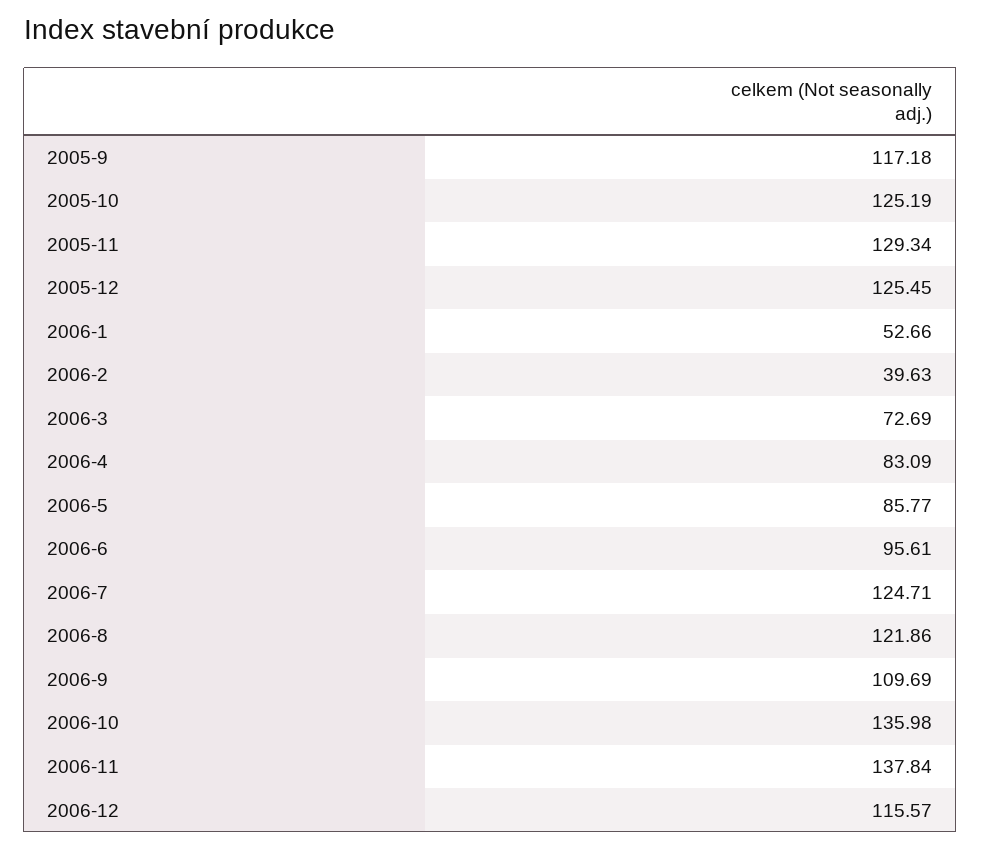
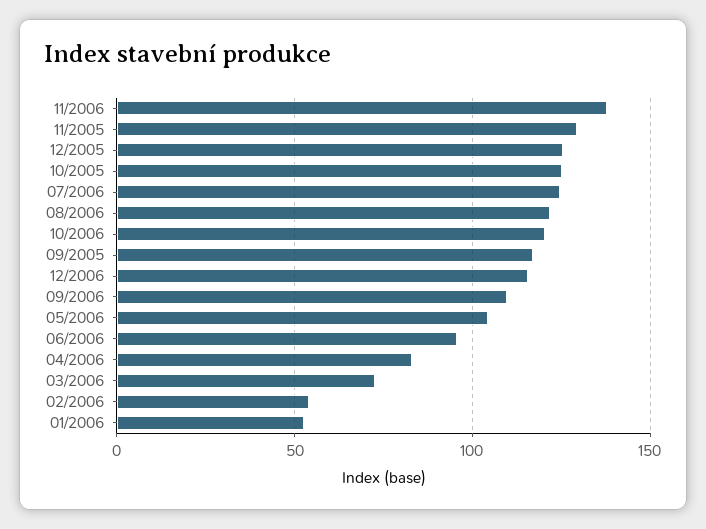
2006-2: 39.63 -> 55
2006-5: 85.77 -> 105
2006-10: 135.98 -> 120

